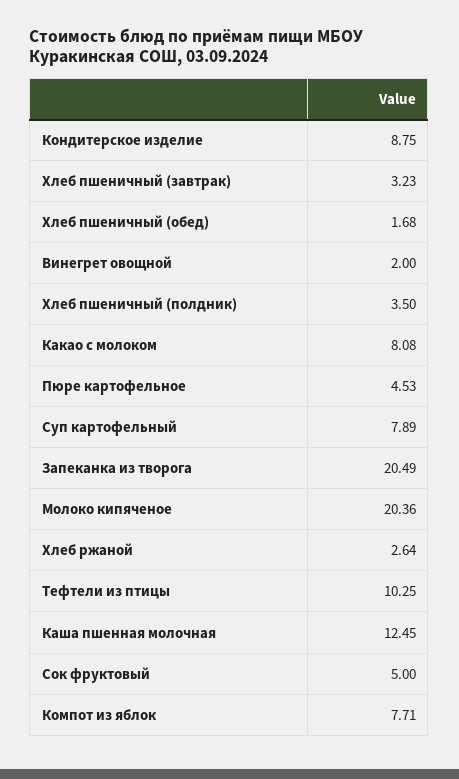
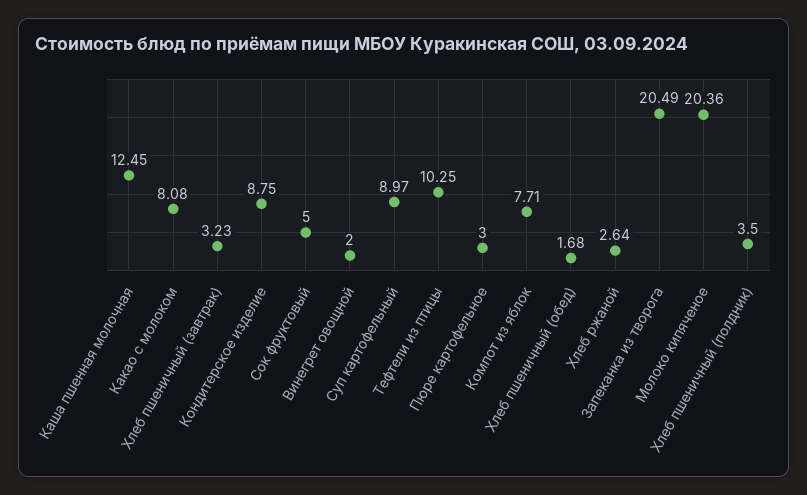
Пюре картофельное: 4.53 -> 3
Суп картофельный: 7.89 -> 8.97

